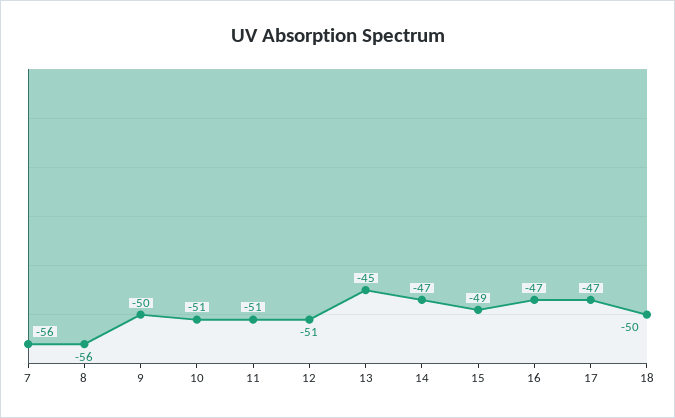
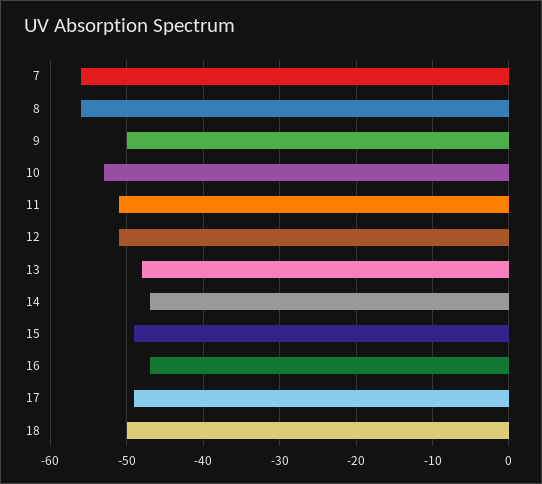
10: -51 -> -53
13: -45 -> -48
17: -47 -> -49

